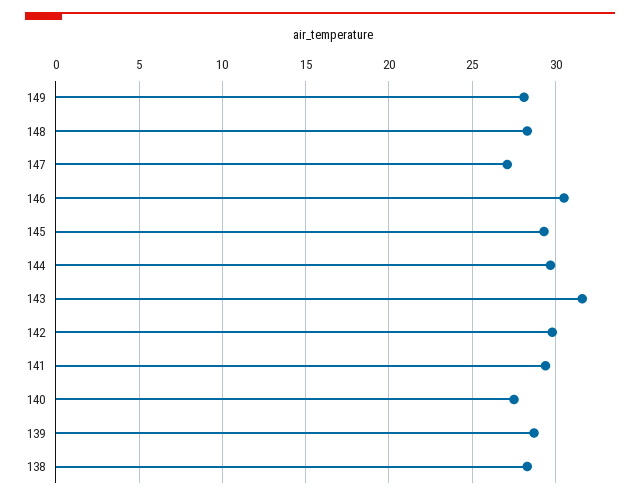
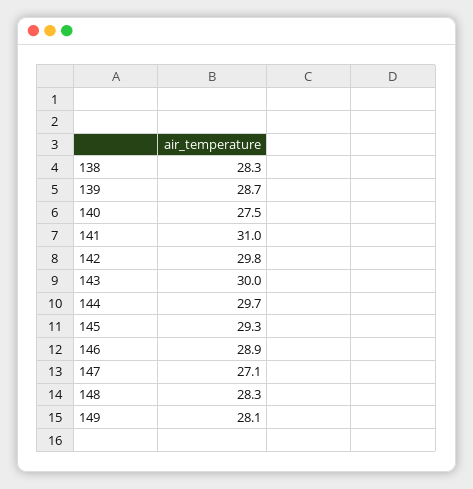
146: 30.5 -> 28.9
143: 31.5 -> 30
141: 29.5 -> 31

